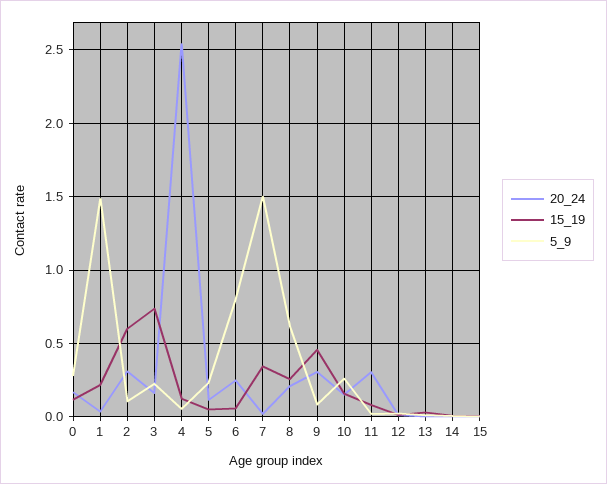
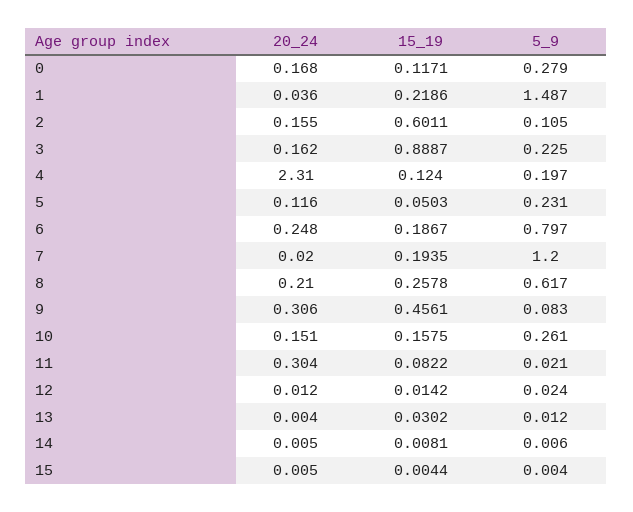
20_24, 2: 0.3 -> 0.155
15_19, 3: 0.75 -> 0.8887
20_24, 4: 2.55 -> 2.31
5_9, 4: 0.05 -> 0.197
15_19, 6: 0.05 -> 0.1867
15_19, 7: 0.35 -> 0.1935
5_9, 7: 1.5 -> 1.2

